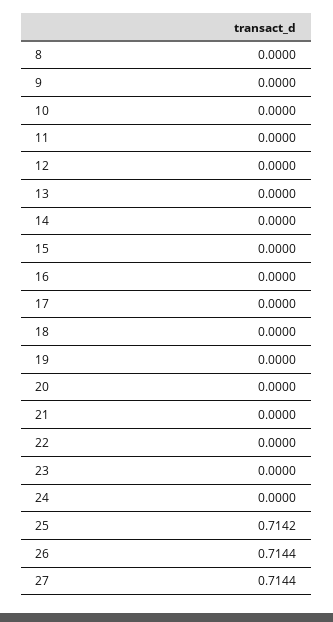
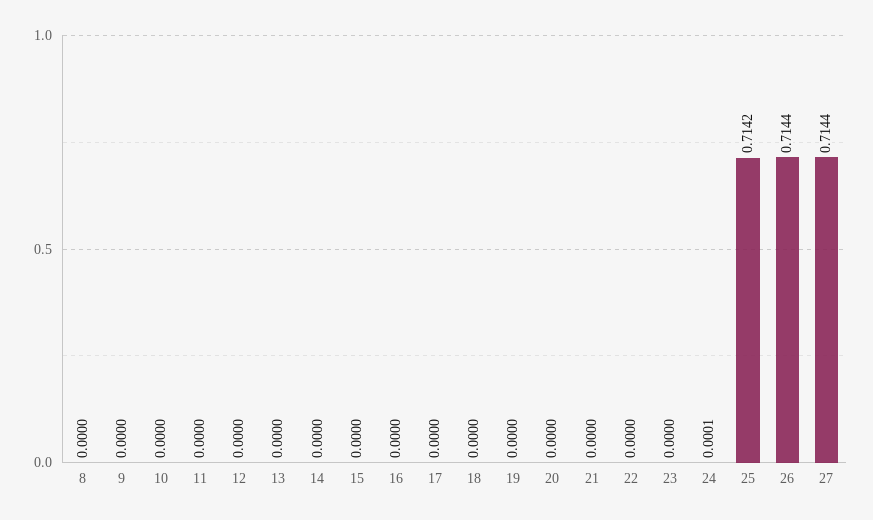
24: 0 -> 0.0001

